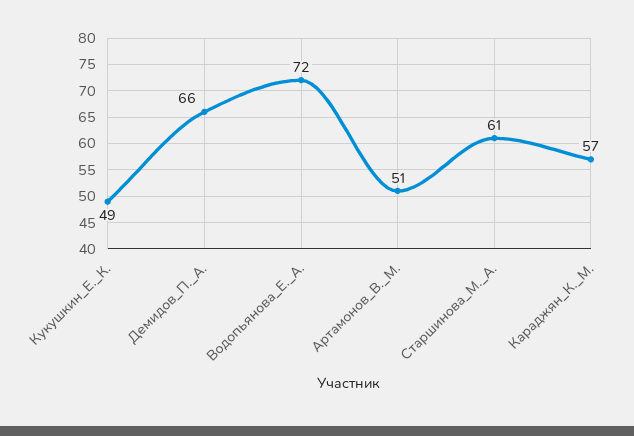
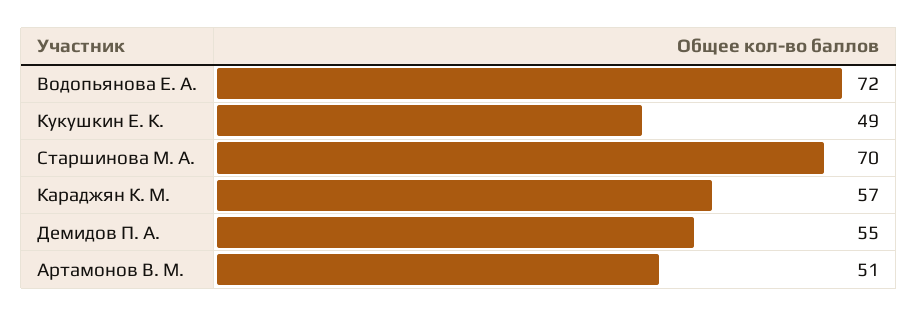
Демидов_П._А.: 66 -> 55
Старшинова_М._А.: 61 -> 70

